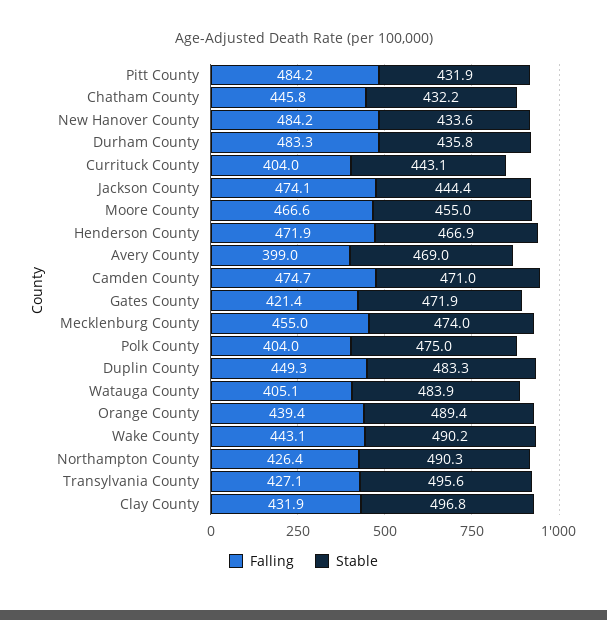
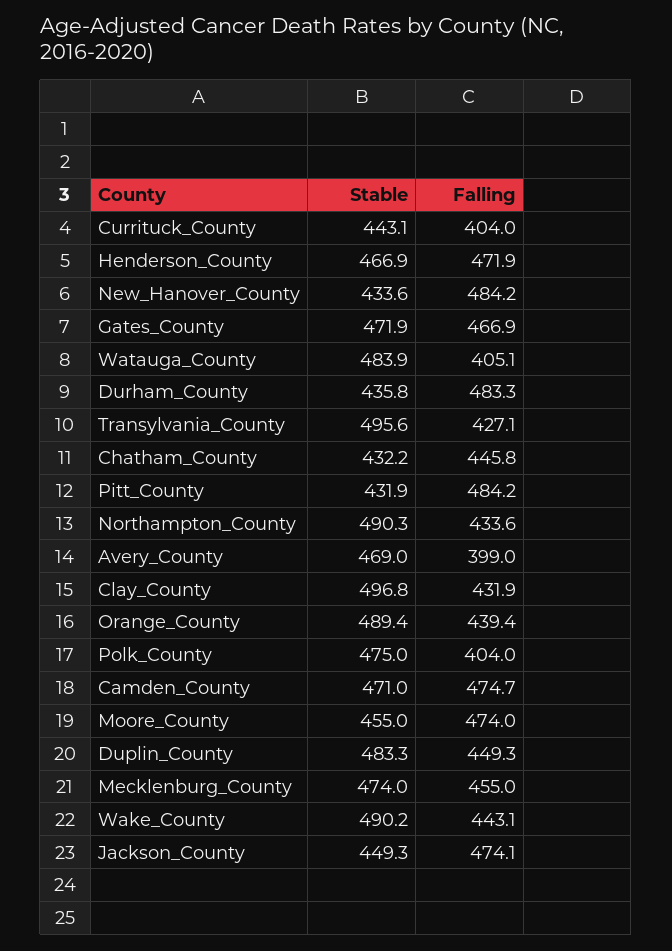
Stable, Jackson County: 444.4 -> 449.3
Falling, Moore County: 466.6 -> 474
Falling, Gates County: 421.4 -> 466.9
Falling, Northampton County: 426.4 -> 433.6

